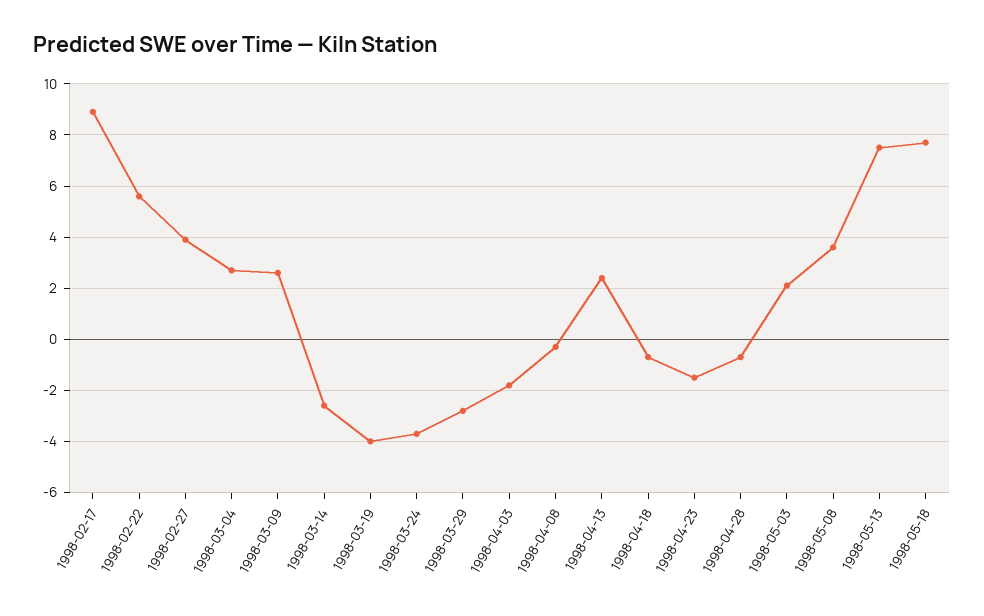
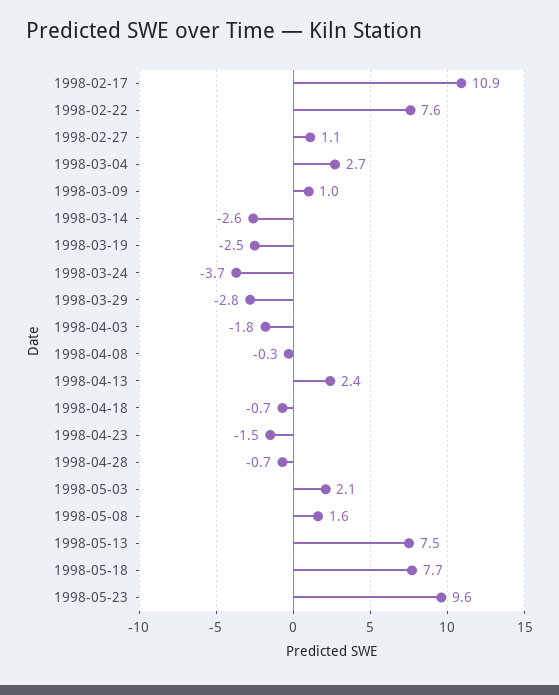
1998-02-17: 9 -> 10.9
1998-02-22: 5.5 -> 7.6
1998-02-27: 4 -> 1.1
1998-03-09: 2.5 -> 1
1998-03-19: -4 -> -2.5
1998-05-08: 3.5 -> 1.6
1998-05-23: none -> 9.6

